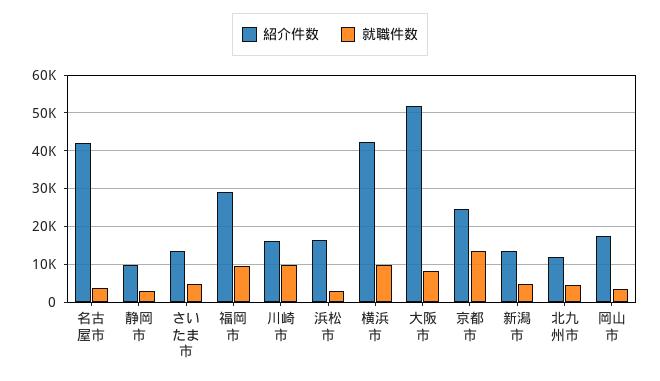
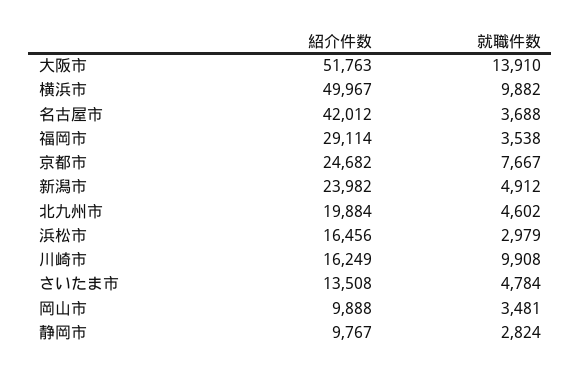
就職件数, 福岡市: 10000 -> 3538
紹介件数, 横浜市: 42000 -> 49967
就職件数, 大阪市: 8000 -> 13910
就職件数, 京都市: 14000 -> 7667
紹介件数, 新潟市: 14000 -> 23982
紹介件数, 北九州市: 12000 -> 19884
紹介件数, 岡山市: 18000 -> 9888

